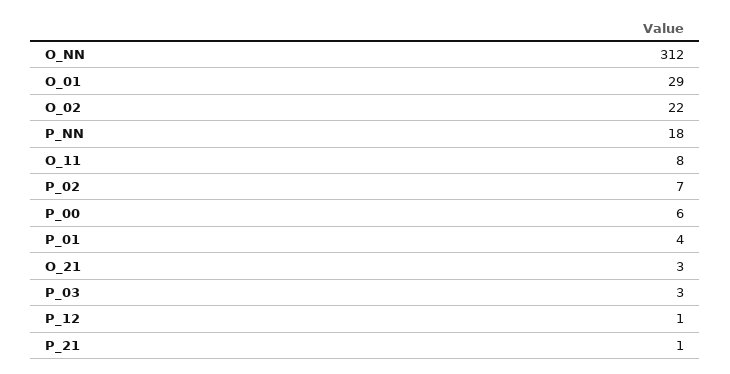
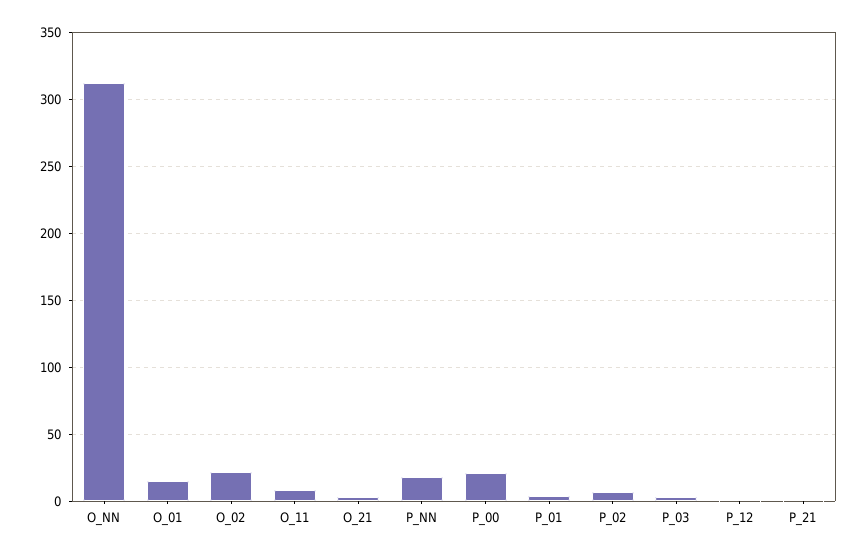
O_01: 29 -> 15
P_00: 6 -> 20

